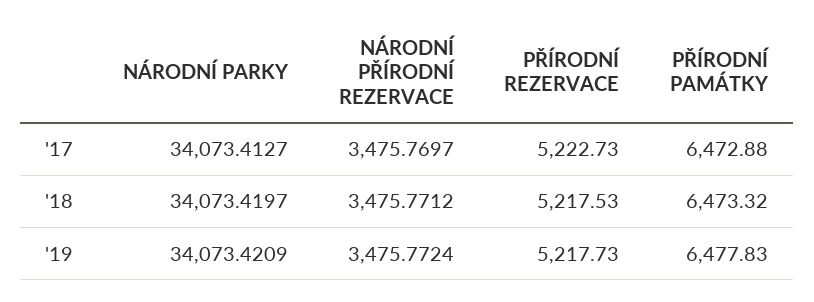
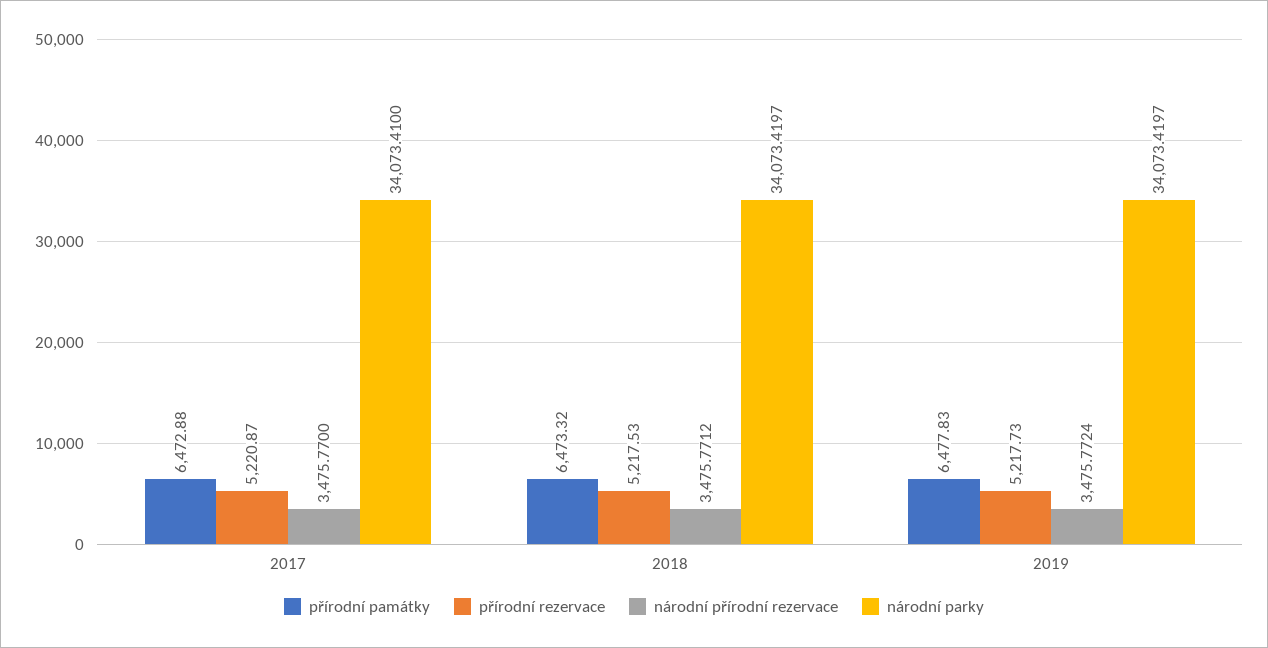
NÁRODNÍ PARKY, '17: 34073.4127 -> 34073.41
NÁRODNÍ PŘÍRODNÍ REZERVACE, '17: 3475.7697 -> 3475.77
PŘÍRODNÍ REZERVACE, '17: 5222.73 -> 5220.87
NÁRODNÍ PARKY, '19: 34073.4209 -> 34073.4197

